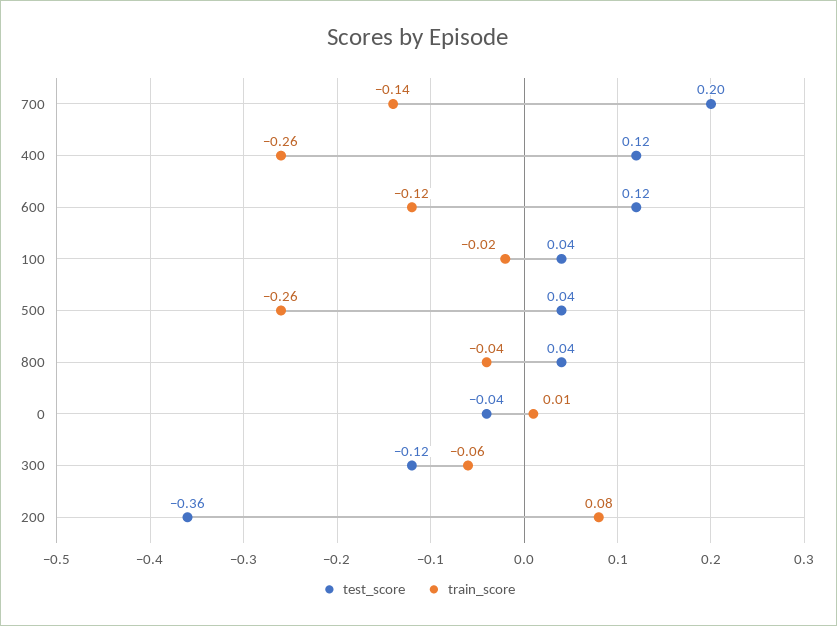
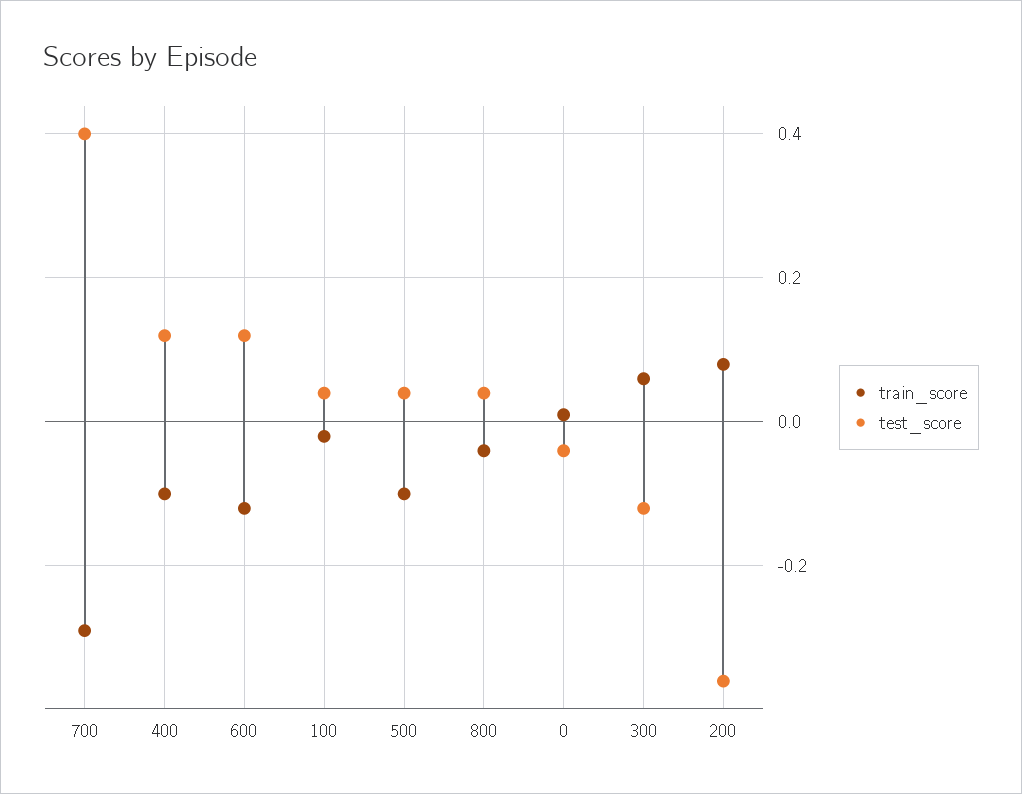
test_score, 700: 0.2 -> 0.4
train_score, 700: -0.14 -> -0.3
train_score, 400: -0.26 -> -0.1
train_score, 500: -0.26 -> -0.1
train_score, 300: -0.06 -> 0.05

